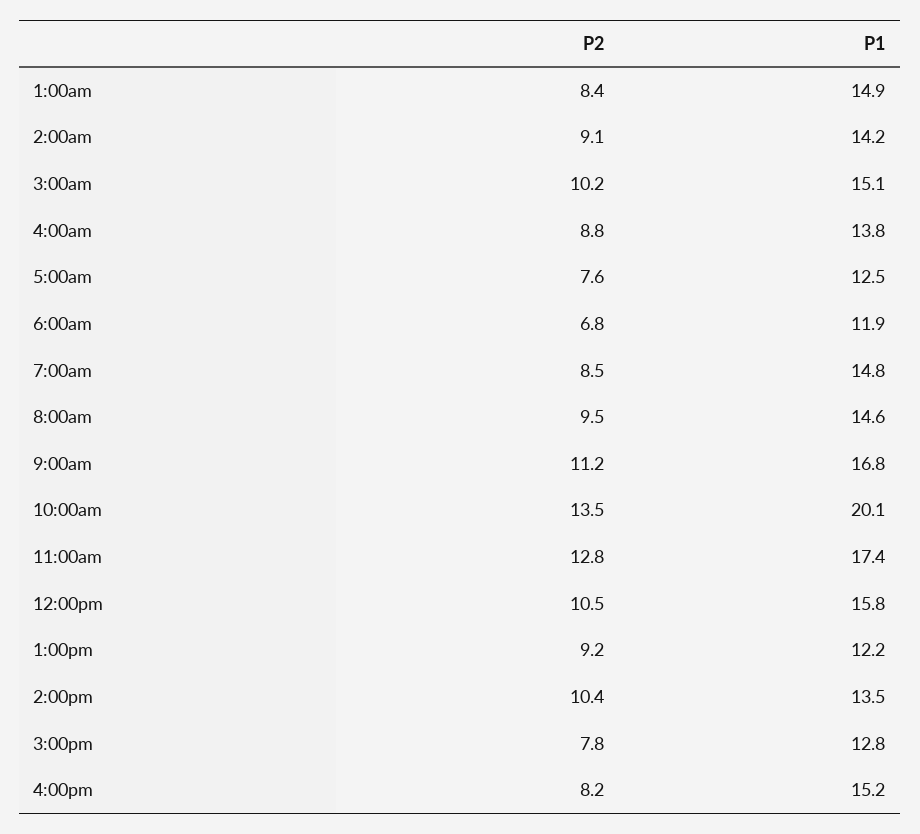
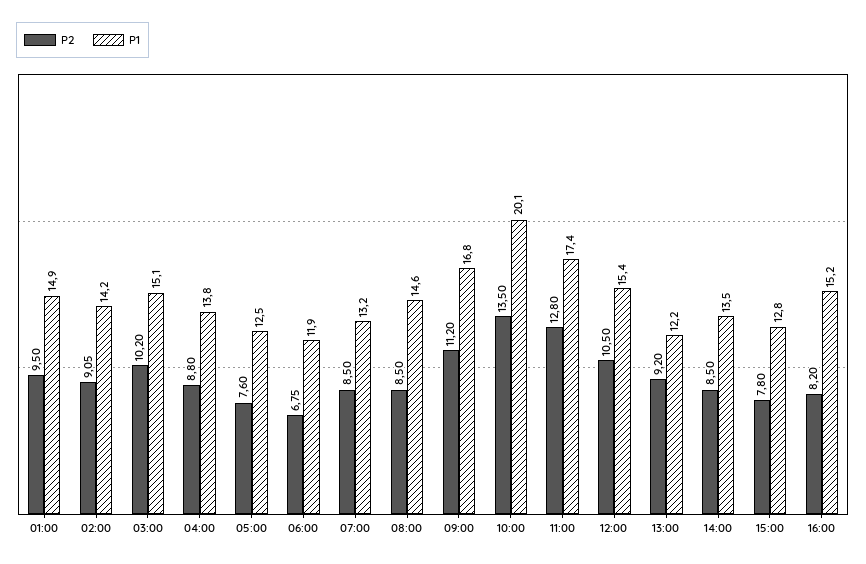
P2, 1:00am: 8.4 -> 9.5
P1, 7:00am: 14.8 -> 13.2
P2, 8:00am: 9.5 -> 8.5
P1, 12:00pm: 15.8 -> 15.4
P2, 2:00pm: 10.4 -> 8.5

